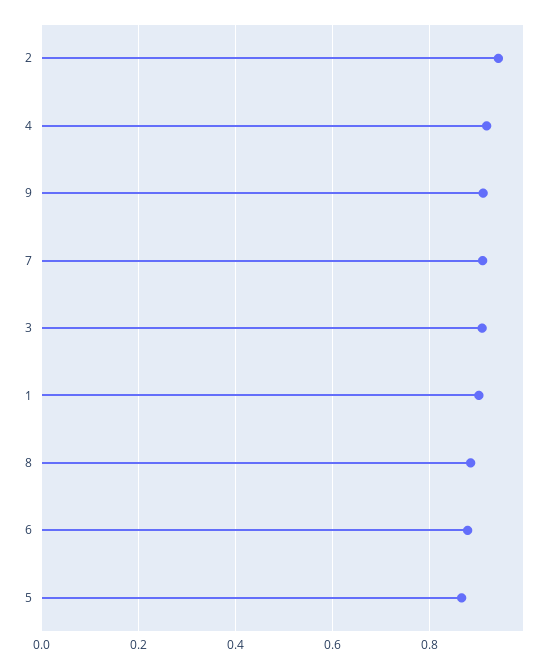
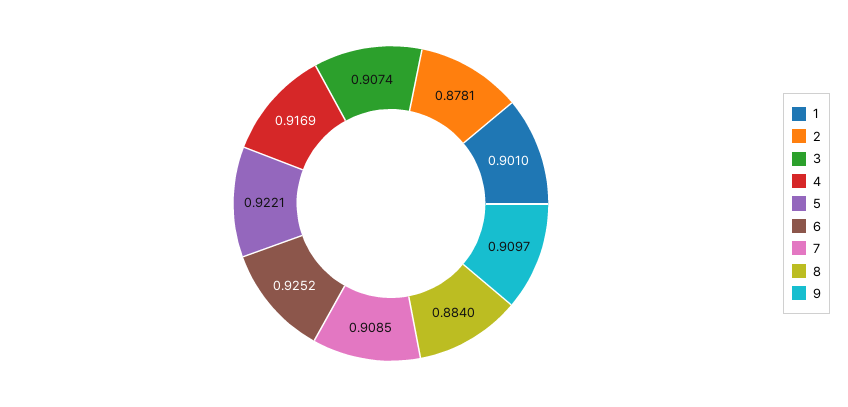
2: 0.94 -> 0.8781
6: 0.88 -> 0.9252
5: 0.86 -> 0.9221

